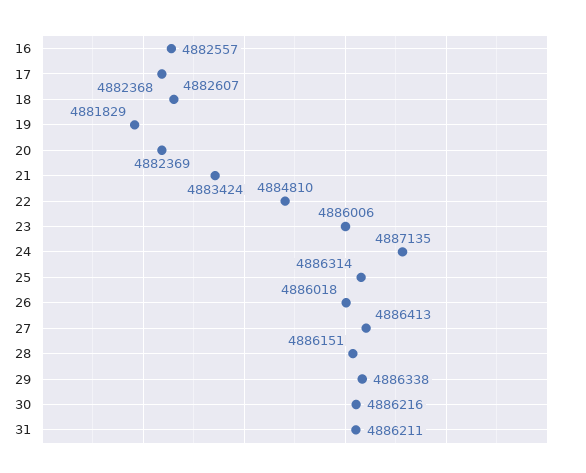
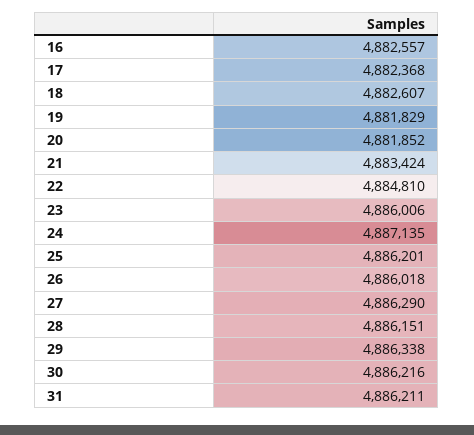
20: 4882369 -> 4881852
25: 4886314 -> 4886201
27: 4886413 -> 4886290

